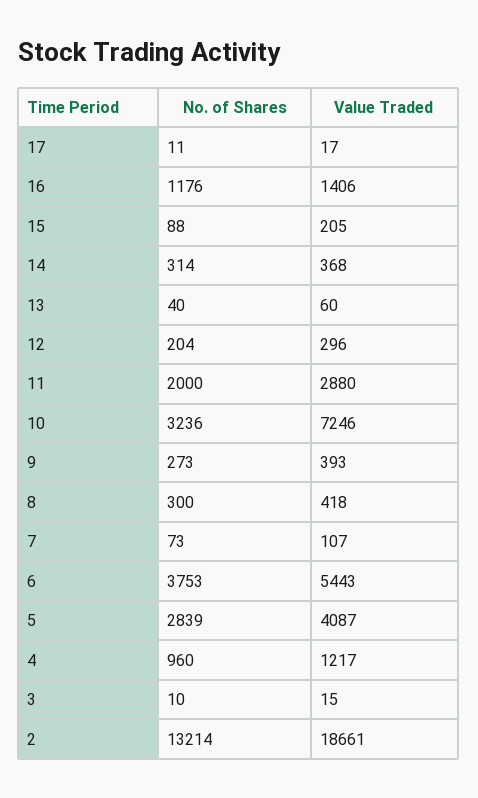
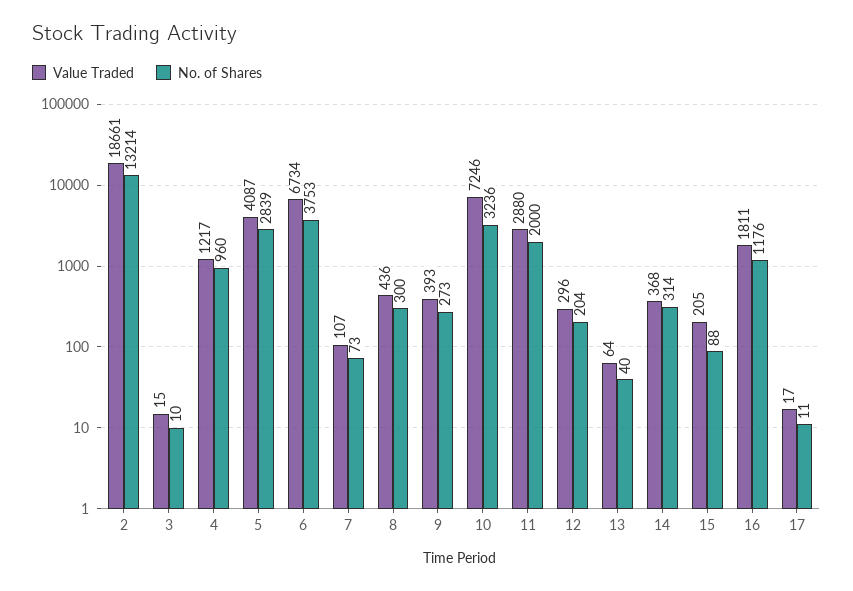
Value Traded, 16: 1406 -> 1811
Value Traded, 13: 60 -> 64
Value Traded, 8: 418 -> 436
Value Traded, 6: 5443 -> 6734

